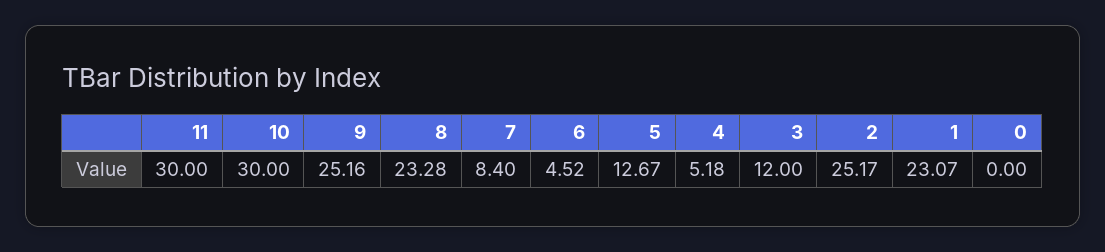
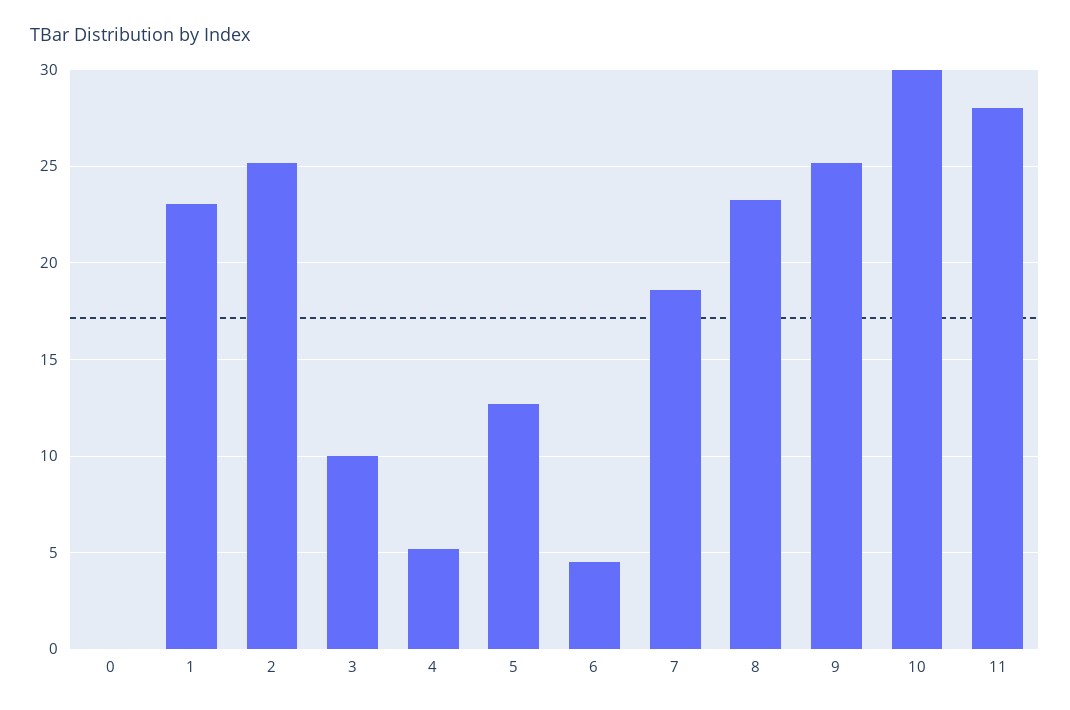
11: 30 -> 28
7: 8.4 -> 18.5
3: 12 -> 10

